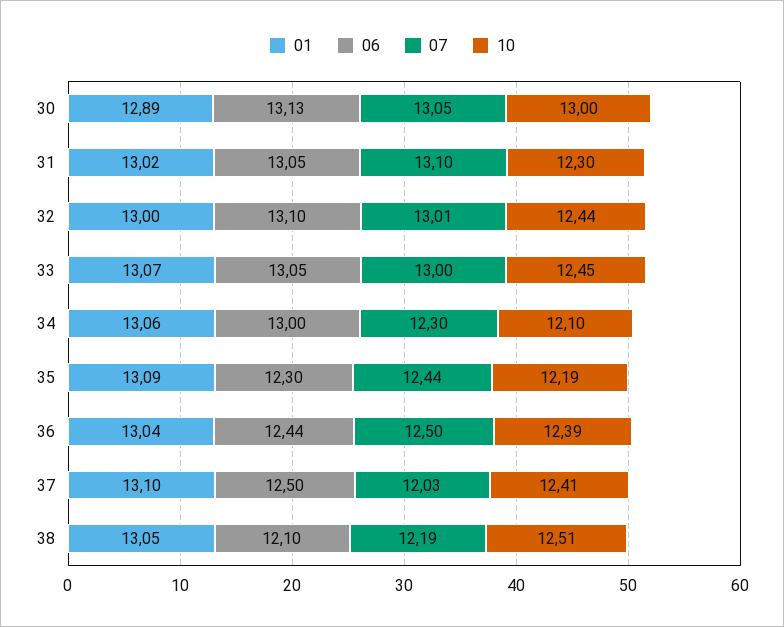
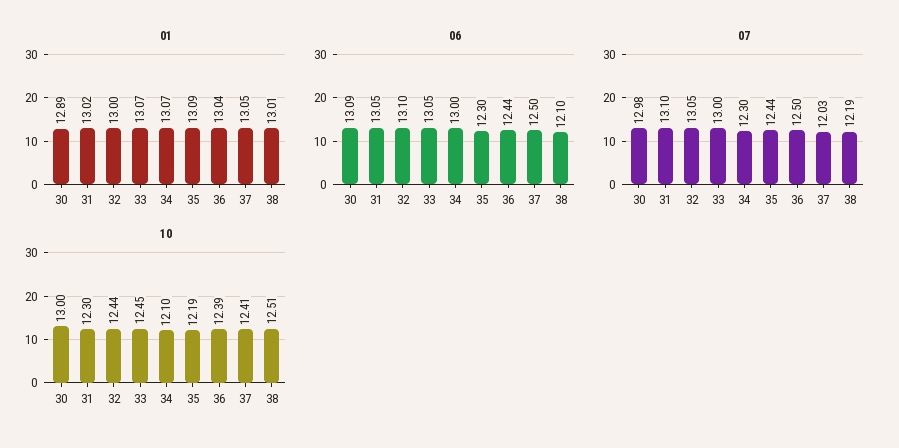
06, 30: 13.13 -> 13.09
07, 30: 13.05 -> 12.98
07, 32: 13.01 -> 13.05
01, 34: 13.06 -> 13.07
01, 37: 13.1 -> 13.05
01, 38: 13.05 -> 13.01

